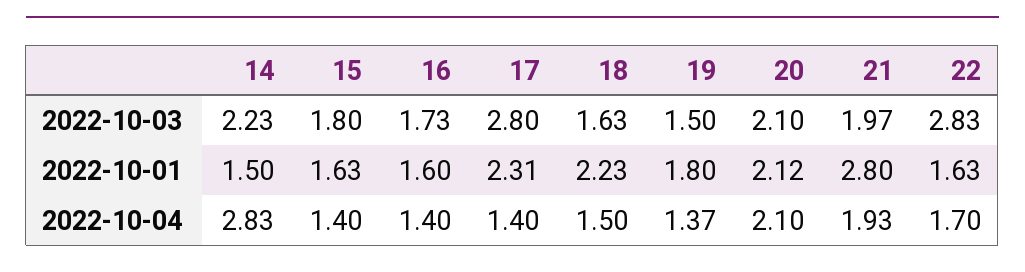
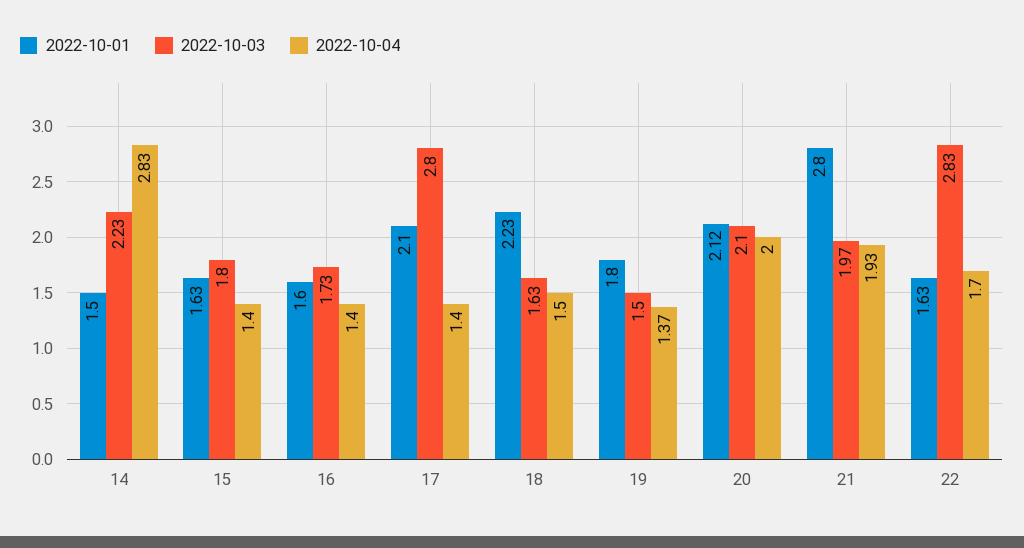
2022-10-01, 17: 2.31 -> 2.1
2022-10-04, 20: 2.1 -> 2

